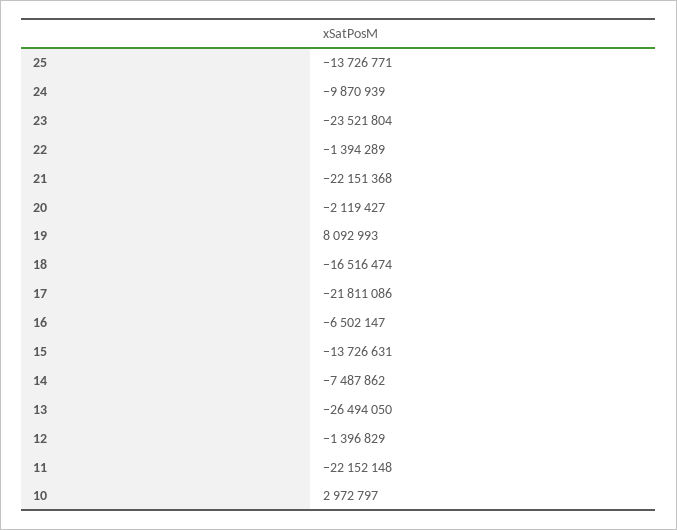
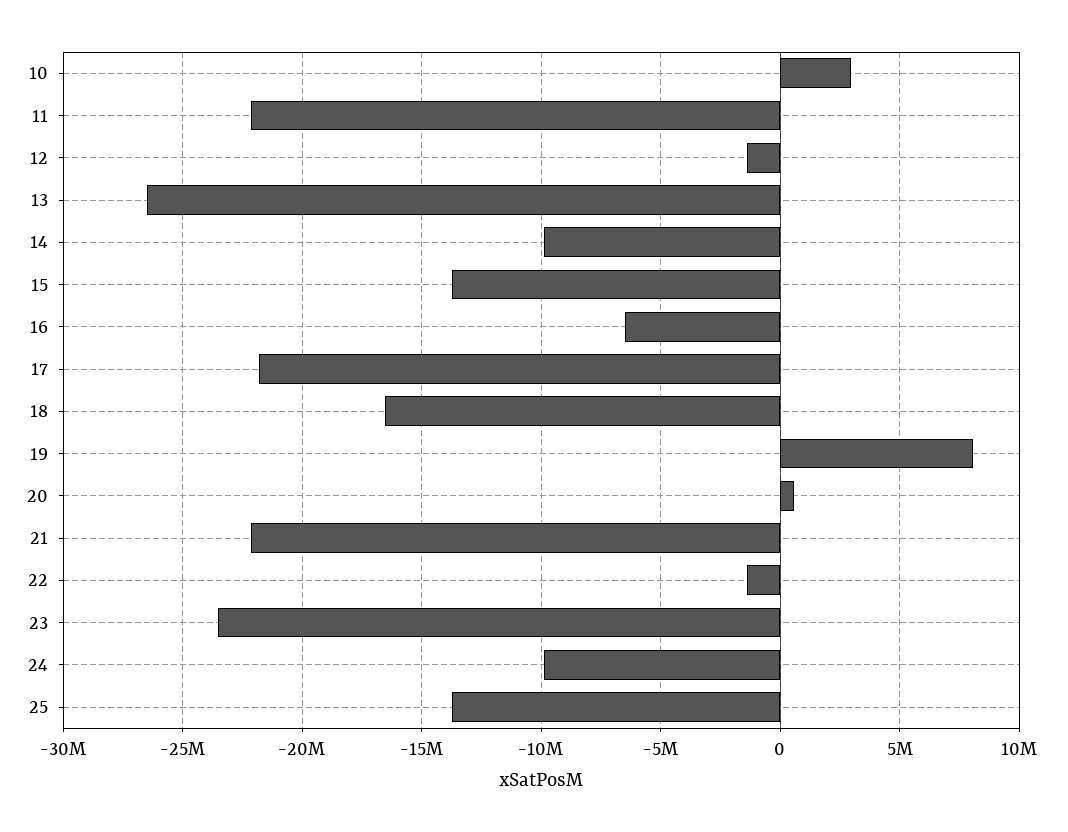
20: -2119427 -> 500000
14: -7487862 -> -10000000

